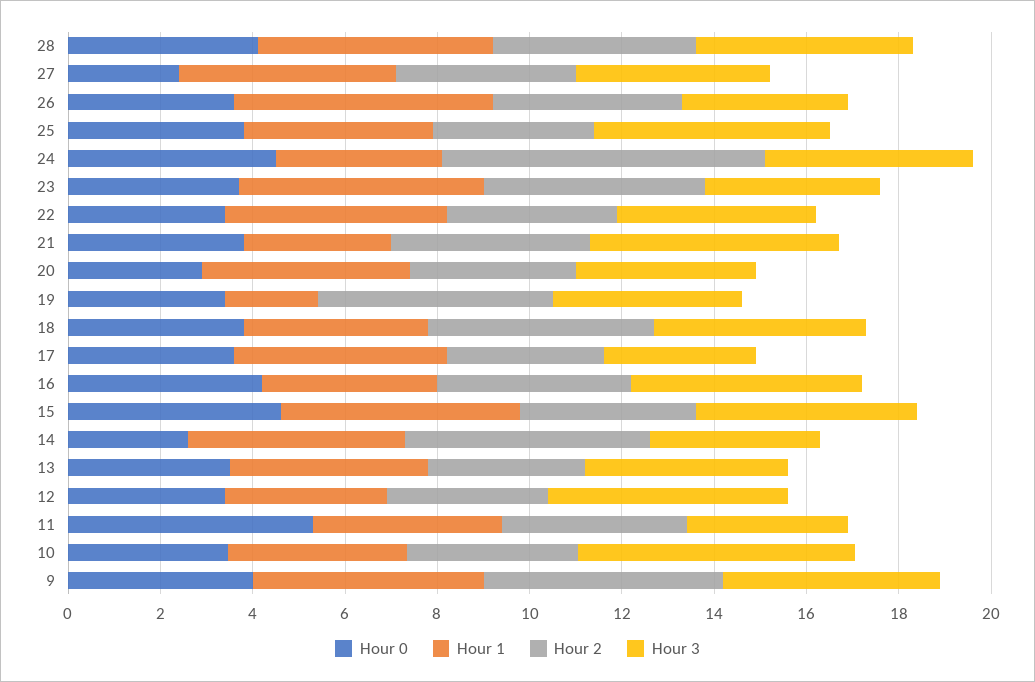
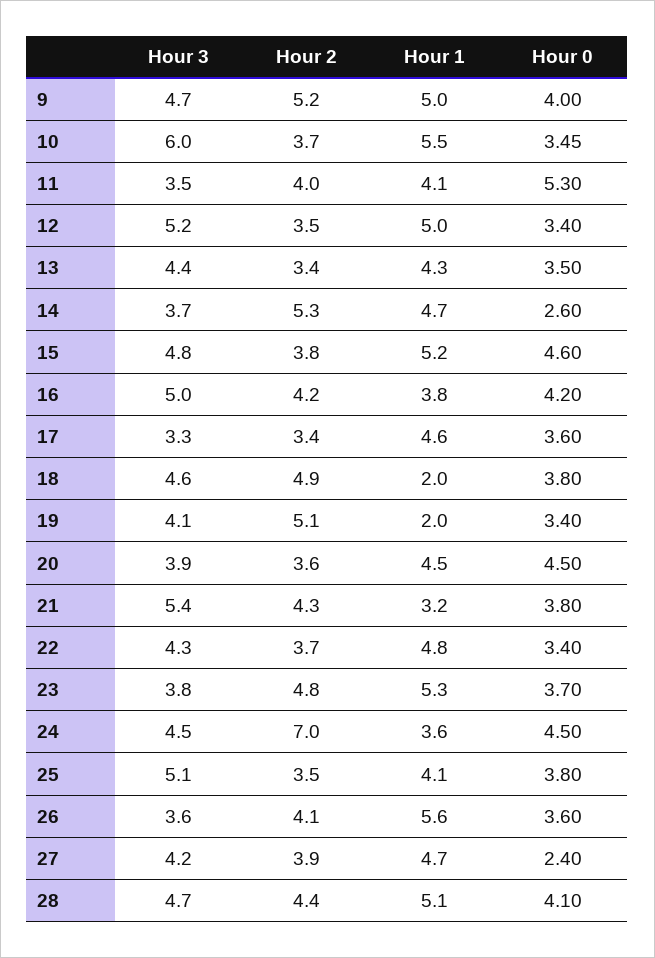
Hour 0, 20: 3 -> 4.5
Hour 1, 18: 4 -> 2
Hour 1, 12: 3.5 -> 5
Hour 1, 10: 4 -> 5.5

